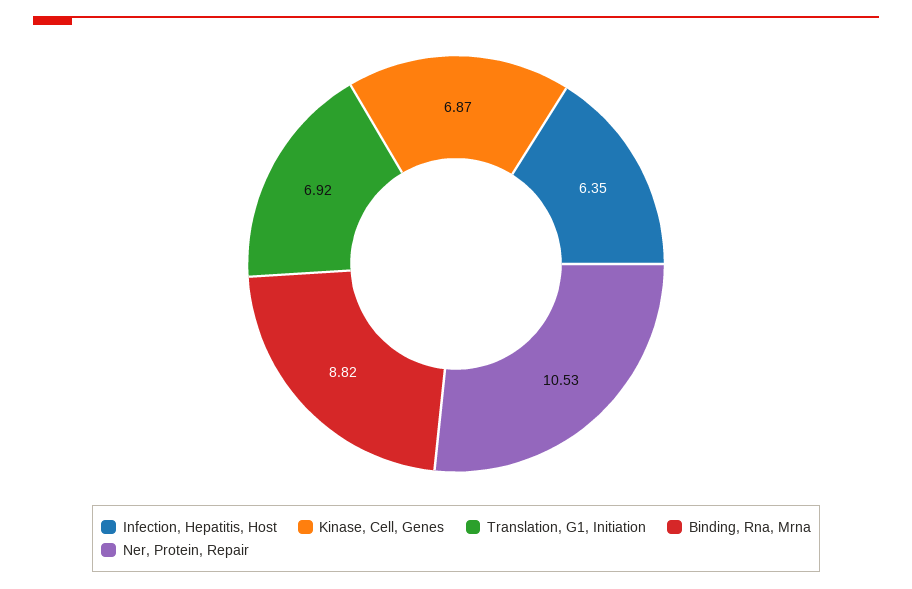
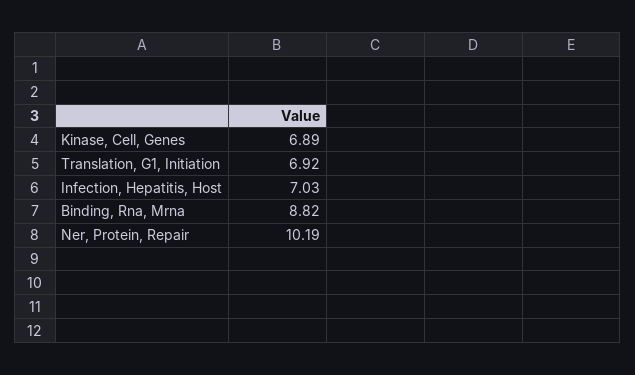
Infection, Hepatitis, Host: 6.35 -> 7.03
Kinase, Cell, Genes: 6.87 -> 6.89
Ner, Protein, Repair: 10.53 -> 10.19

